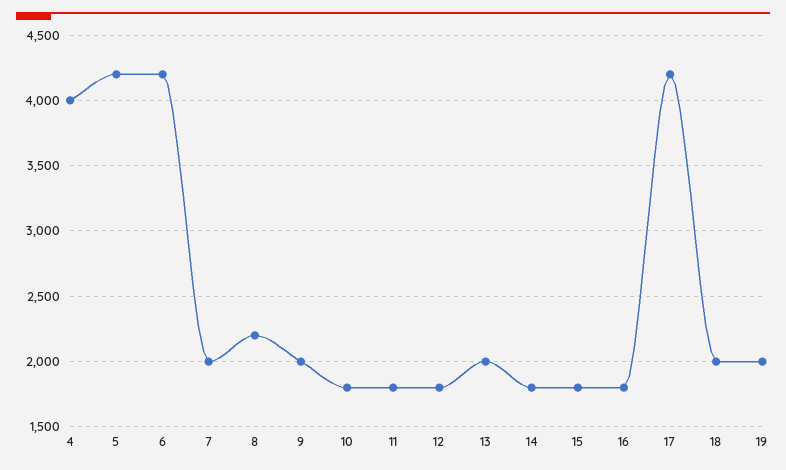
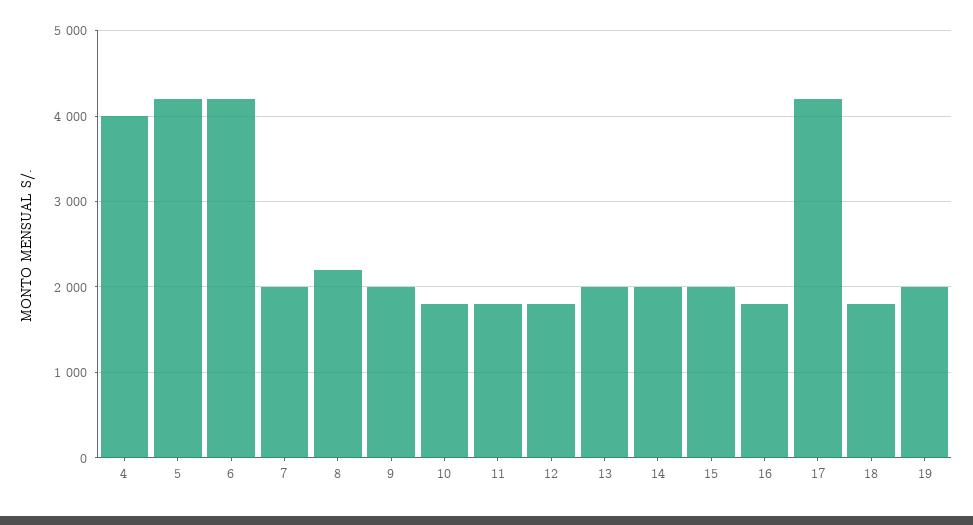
14: 1800 -> 2000
15: 1800 -> 2000
18: 2000 -> 1800

